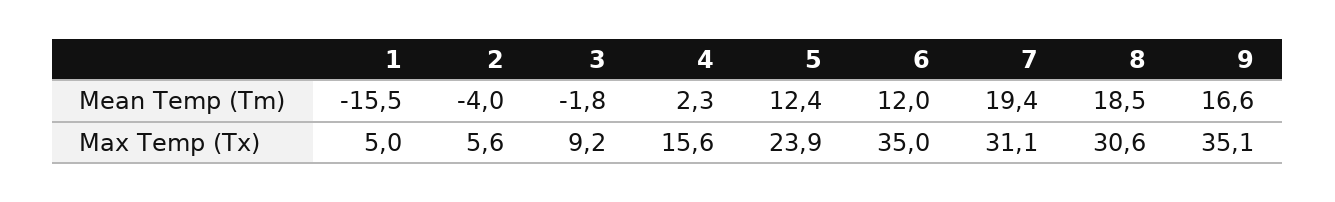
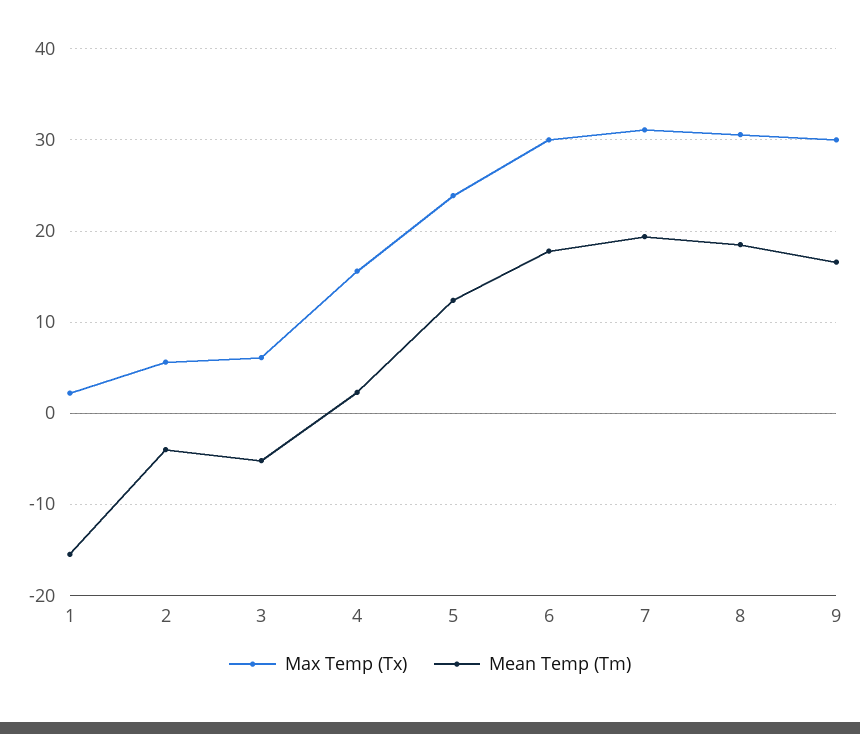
Mean Temp (Tm), 3: -1.8 -> -5
Mean Temp (Tm), 6: 12 -> 18
Max Temp (Tx), 1: 5 -> 2
Max Temp (Tx), 3: 9.2 -> 6
Max Temp (Tx), 6: 35 -> 30
Max Temp (Tx), 9: 35.1 -> 30

